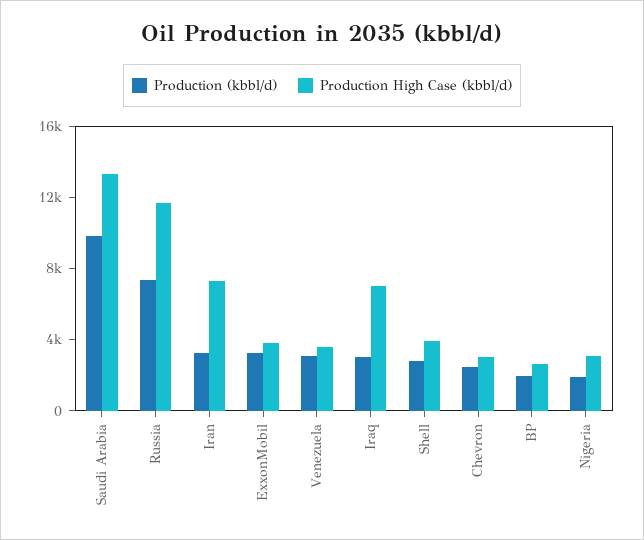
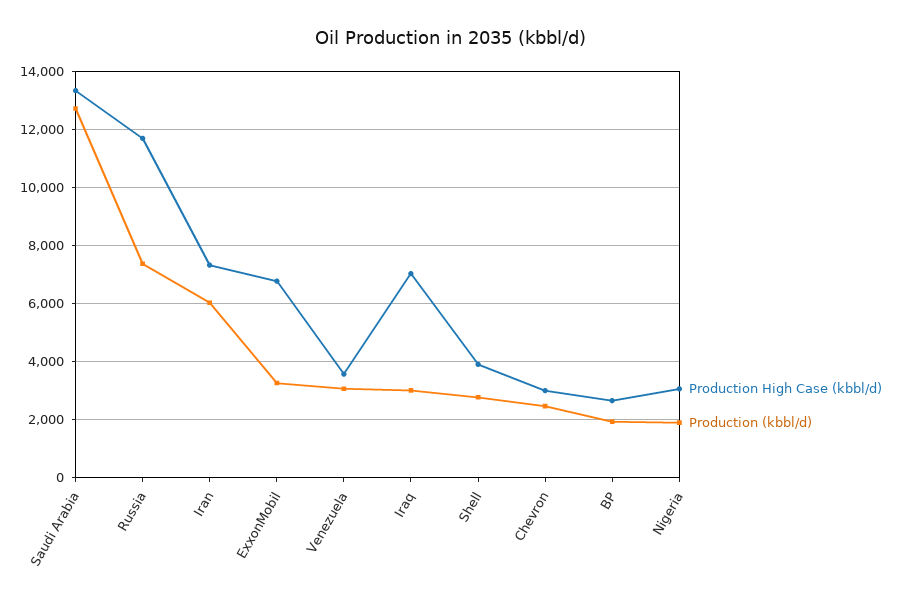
Production (kbbl/d), Saudi Arabia: 10000 -> 12750
Production (kbbl/d), Iran: 3000 -> 6000
Production High Case (kbbl/d), ExxonMobil: 4000 -> 6750

